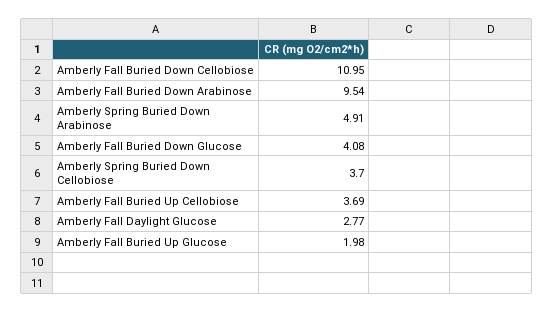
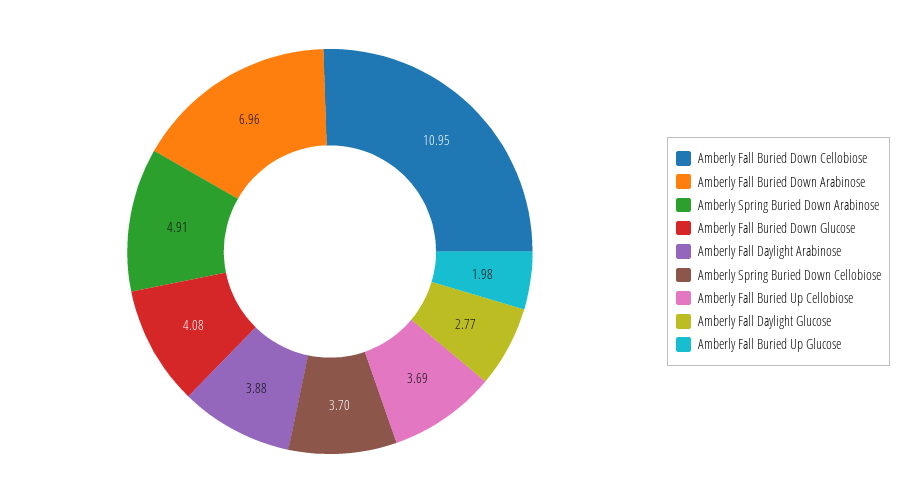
Amberly Fall Buried Down Arabinose: 9.54 -> 6.96
Amberly Fall Daylight Arabinose: none -> 3.88

